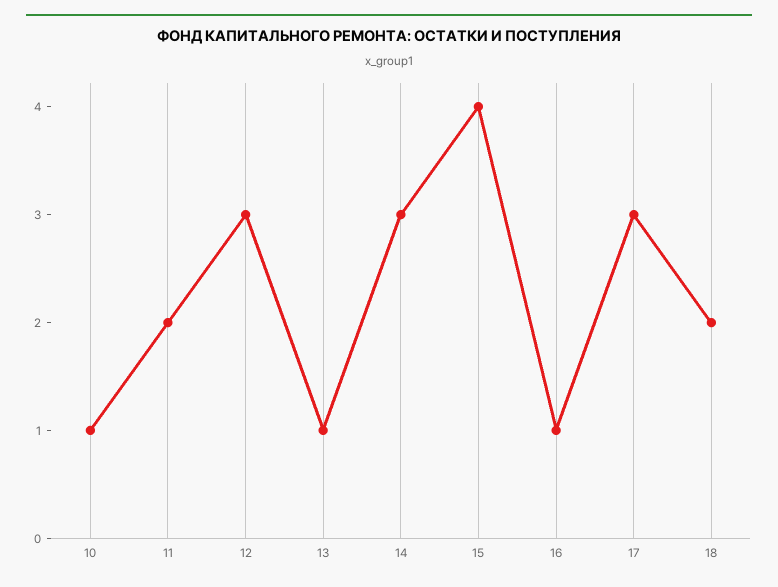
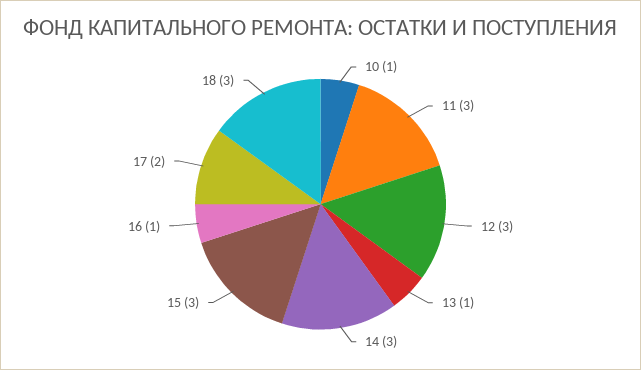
11: 2 -> 3
15: 4 -> 3
17: 3 -> 2
18: 2 -> 3

